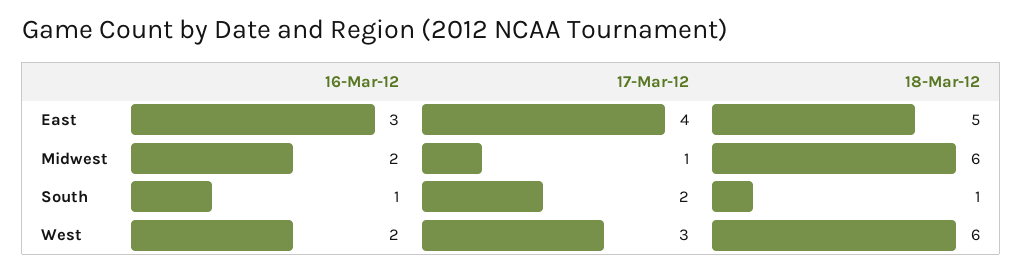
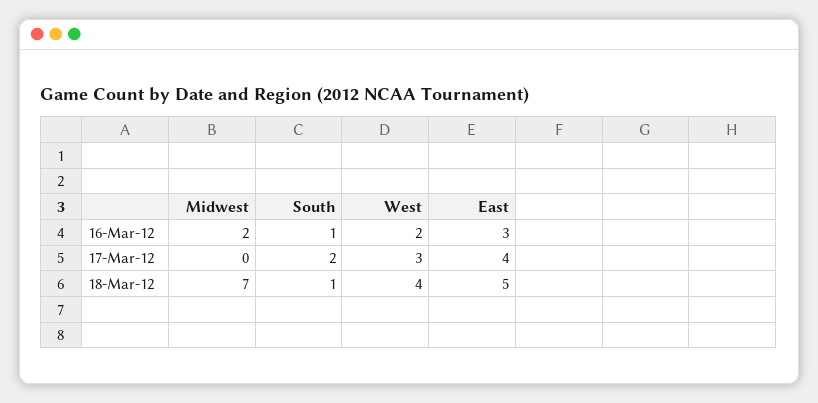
17-Mar-12, Midwest: 1 -> 0
18-Mar-12, Midwest: 6 -> 7
18-Mar-12, West: 6 -> 4

